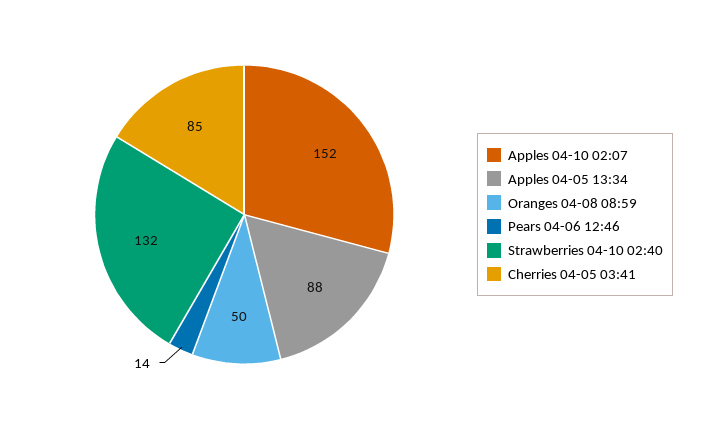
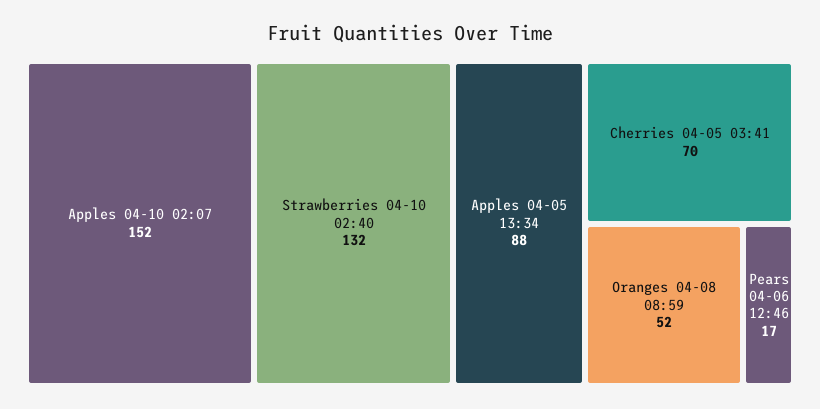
Oranges 04-08 08:59: 50 -> 52
Pears 04-06 12:46: 14 -> 17
Cherries 04-05 03:41: 85 -> 70

